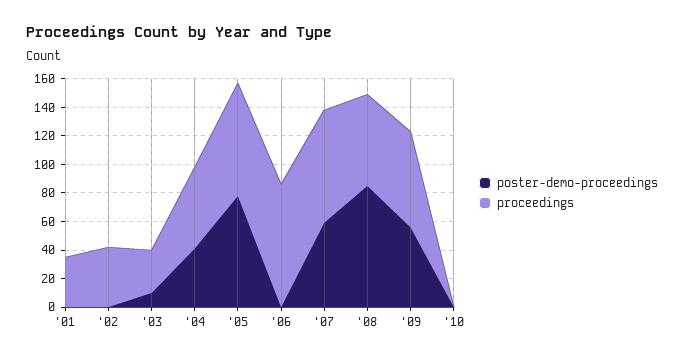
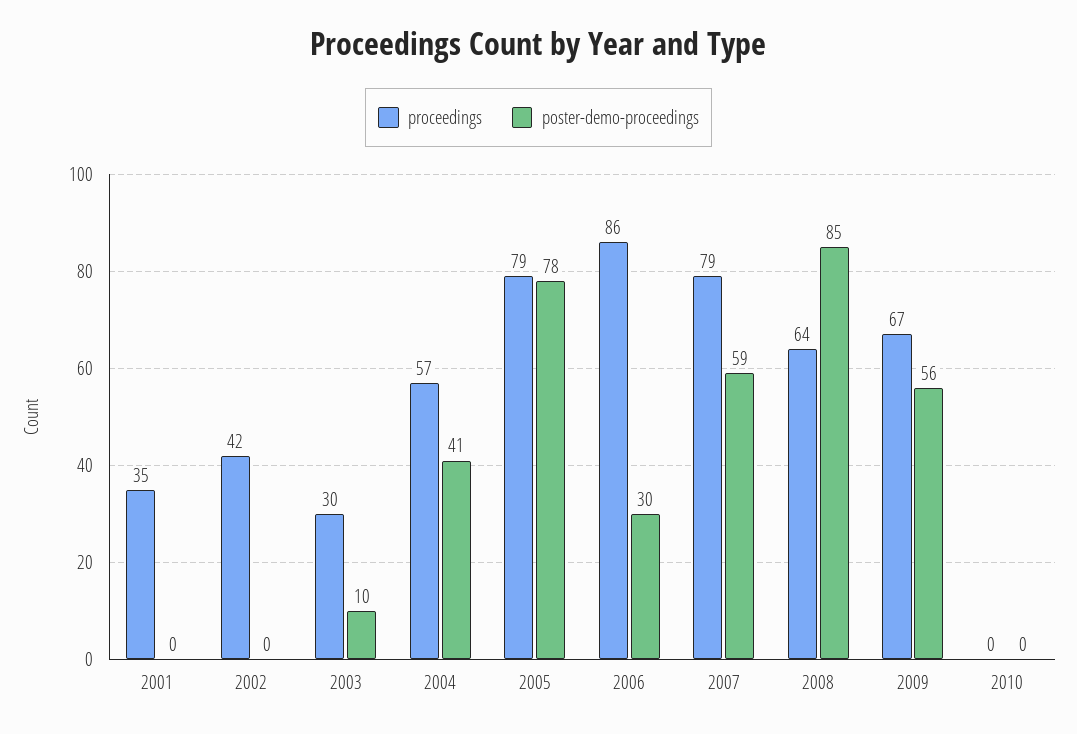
poster-demo-proceedings, '06: 0 -> 30

